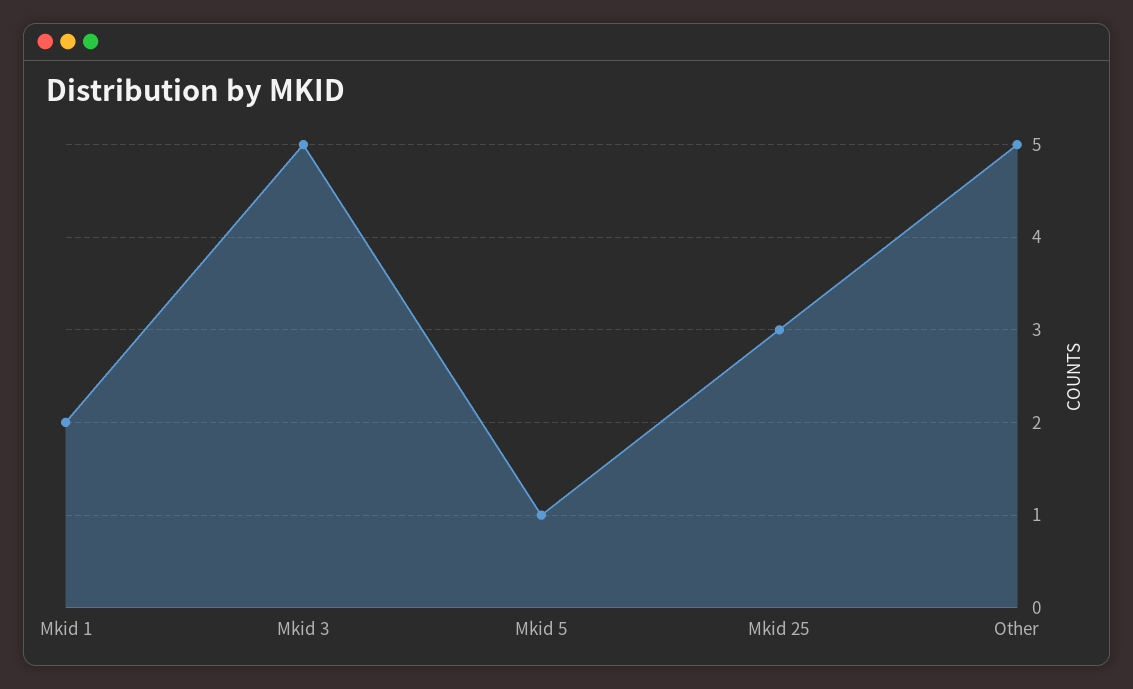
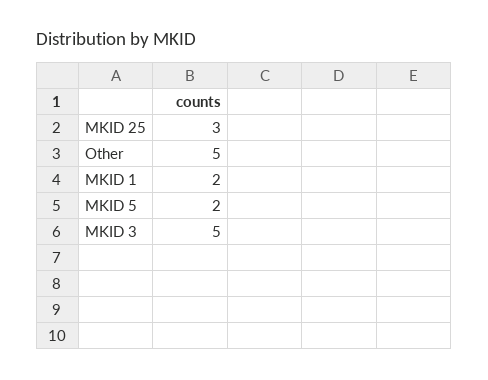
Mkid 5: 1 -> 2

